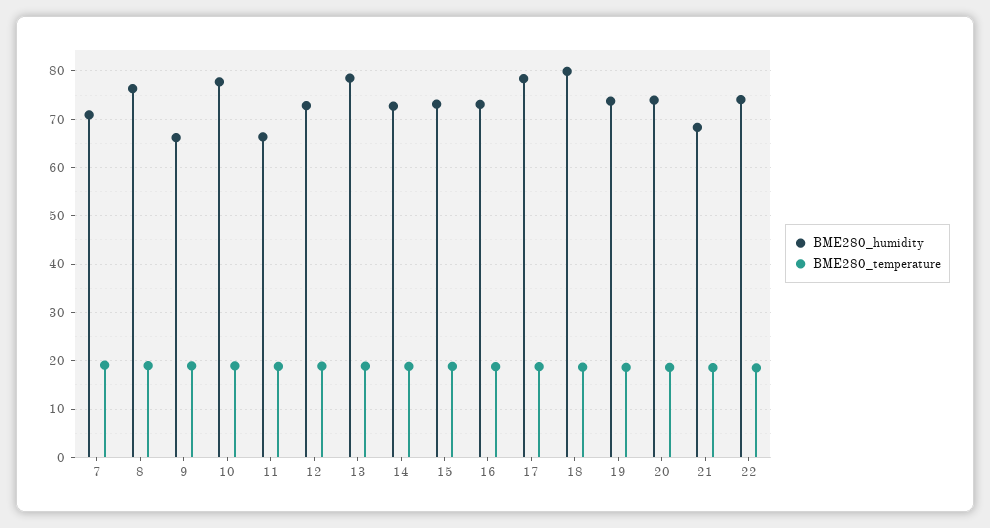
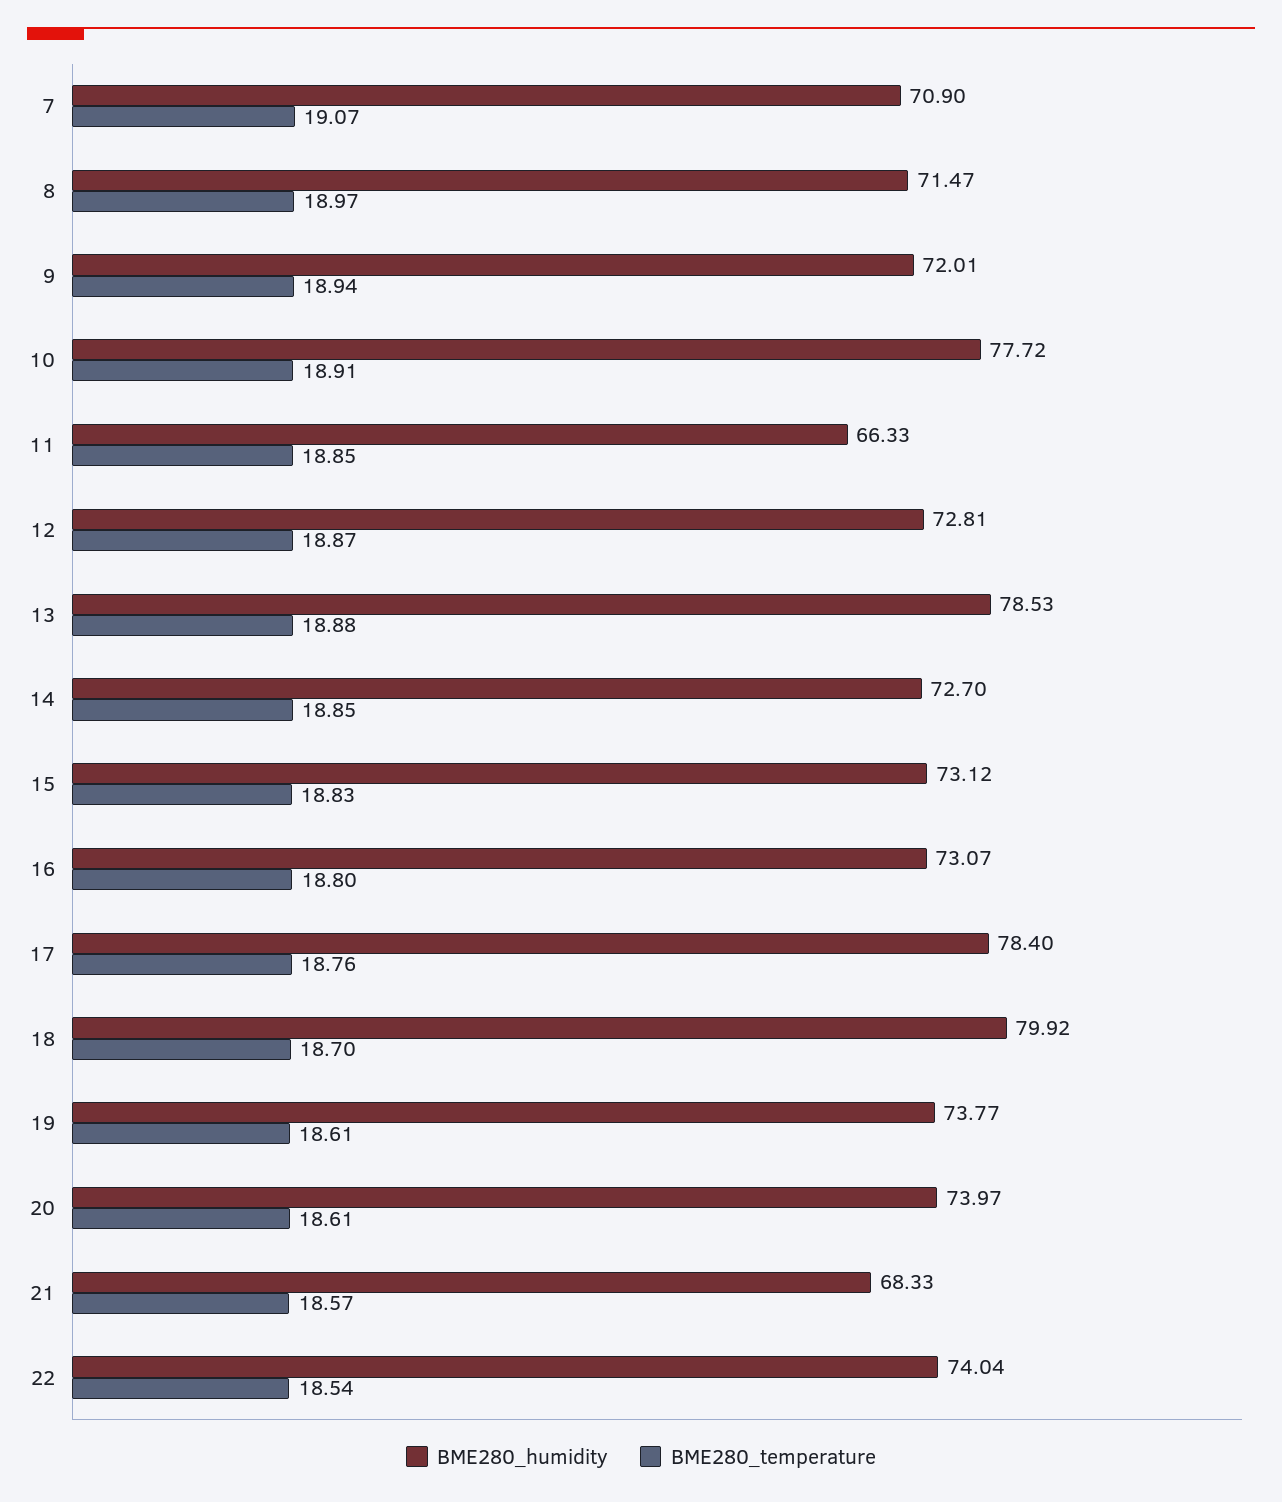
BME280_humidity, 8: 76 -> 71.47
BME280_humidity, 9: 66 -> 72.01

